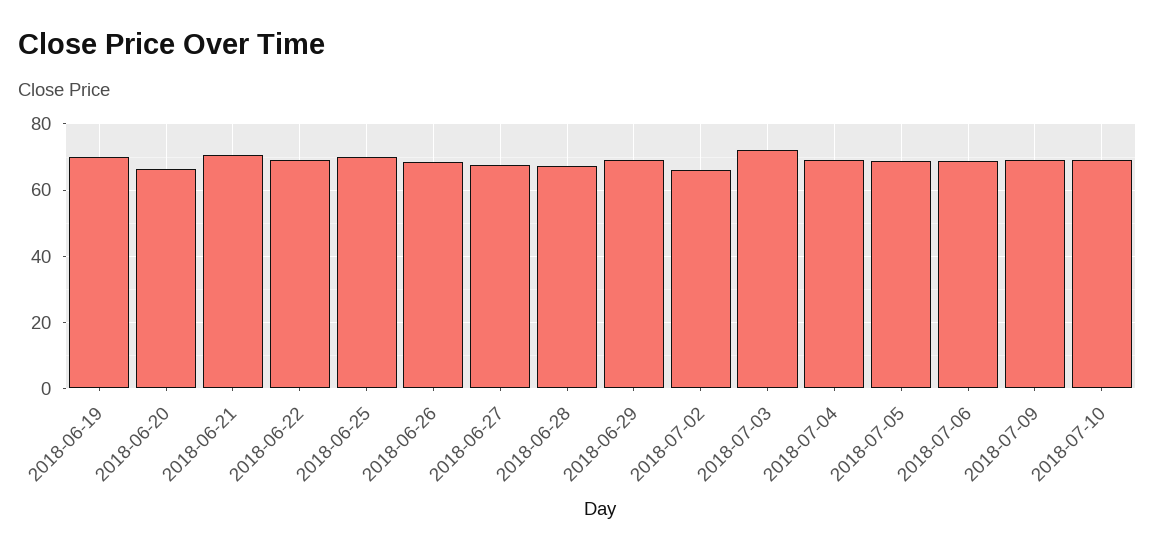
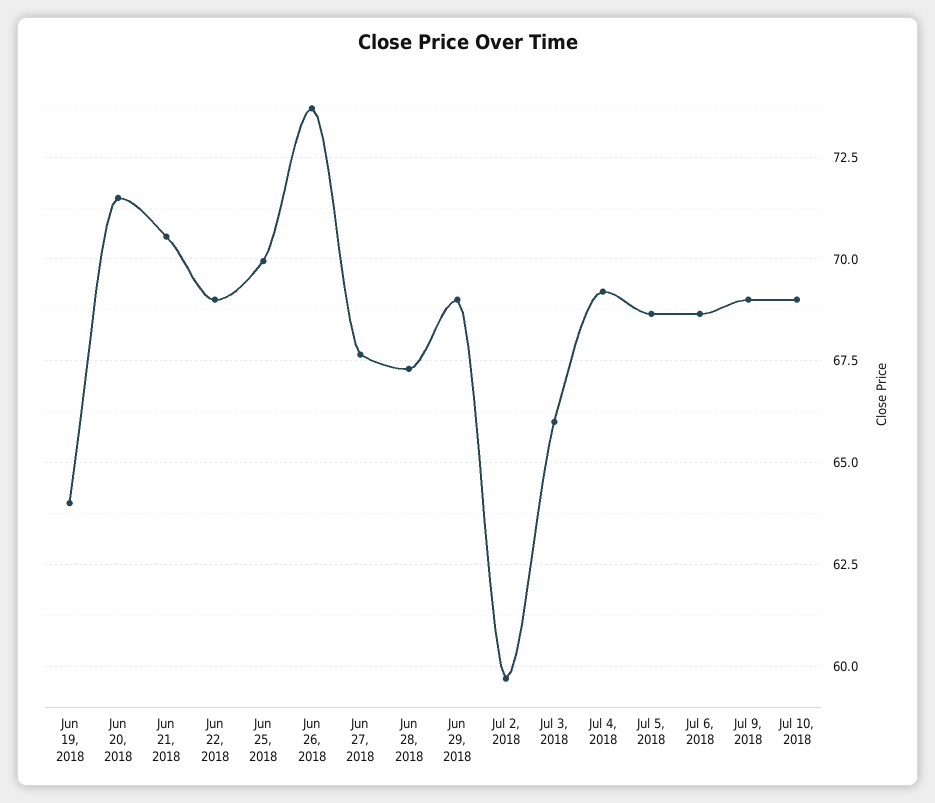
2018-06-19: 70 -> 64
2018-06-20: 66 -> 71.5
2018-06-26: 68 -> 73.75
2018-07-02: 66 -> 59.75
2018-07-03: 72 -> 66

